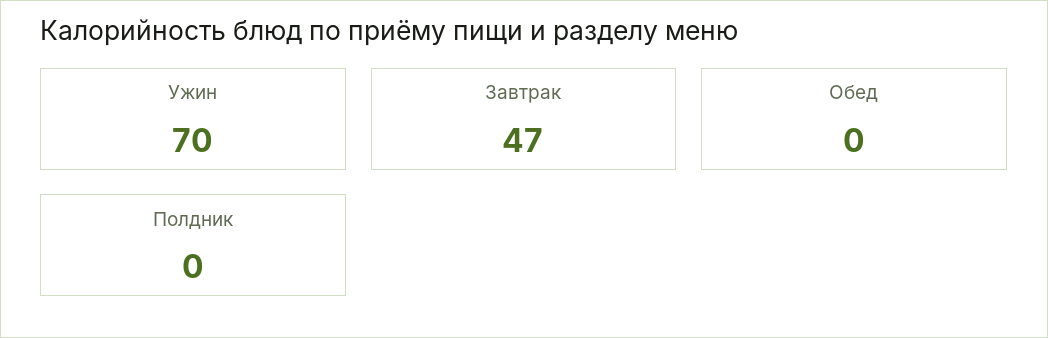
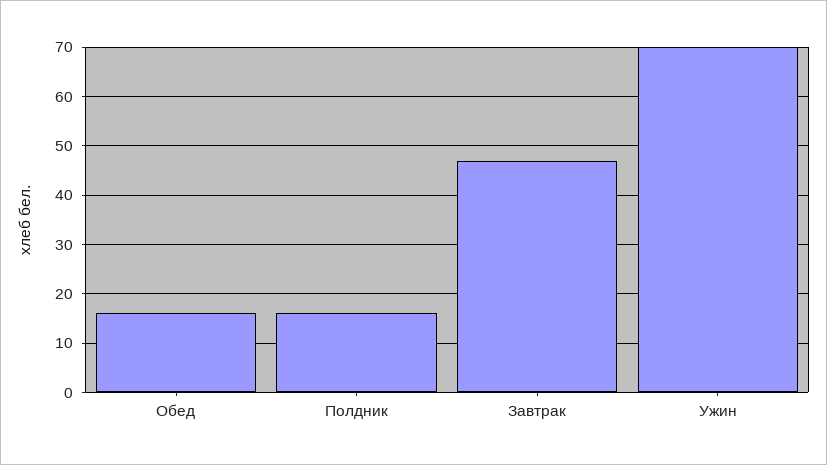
Обед: 0 -> 15
Полдник: 0 -> 15

